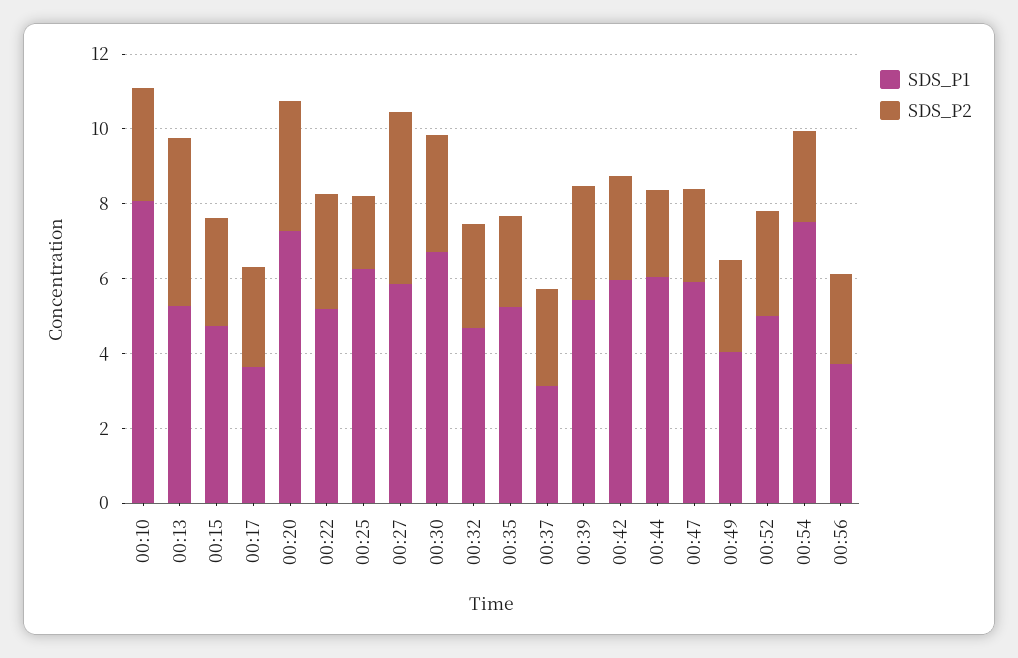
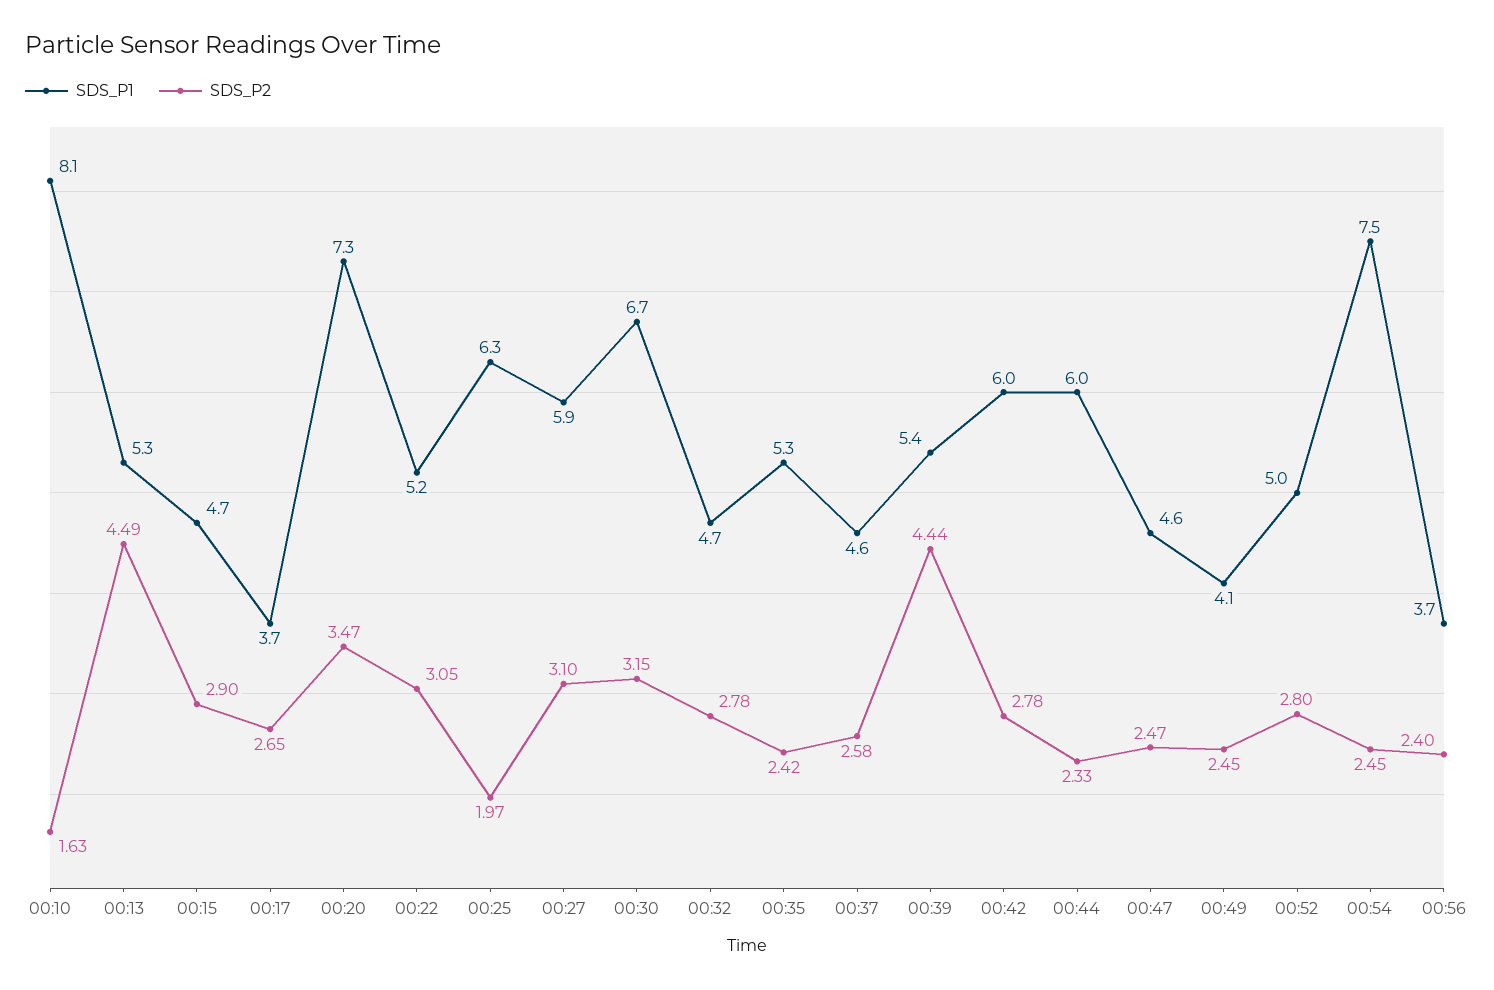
SDS_P2, 00:10: 3 -> 1.63
SDS_P2, 00:27: 4.5 -> 3.1
SDS_P1, 00:37: 3 -> 4.6
SDS_P2, 00:39: 3 -> 4.44
SDS_P1, 00:47: 6 -> 4.6

